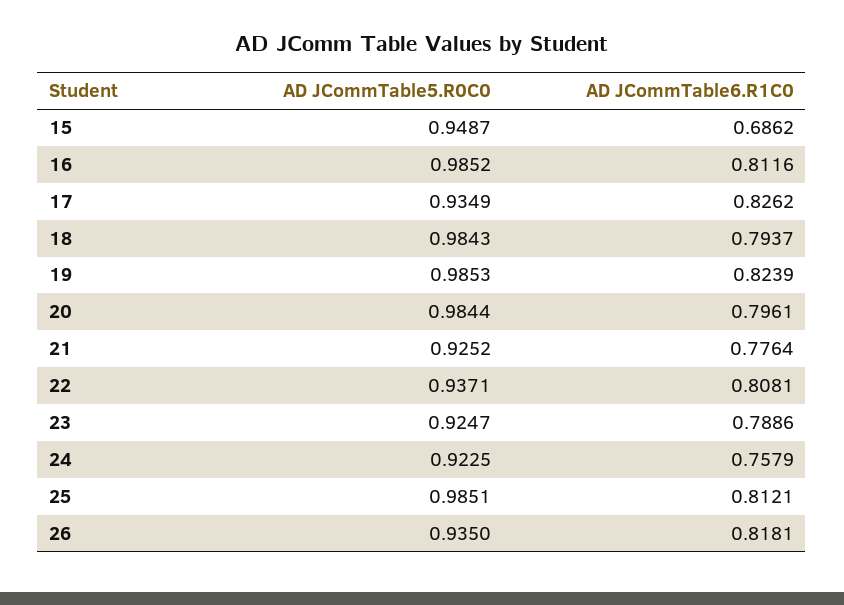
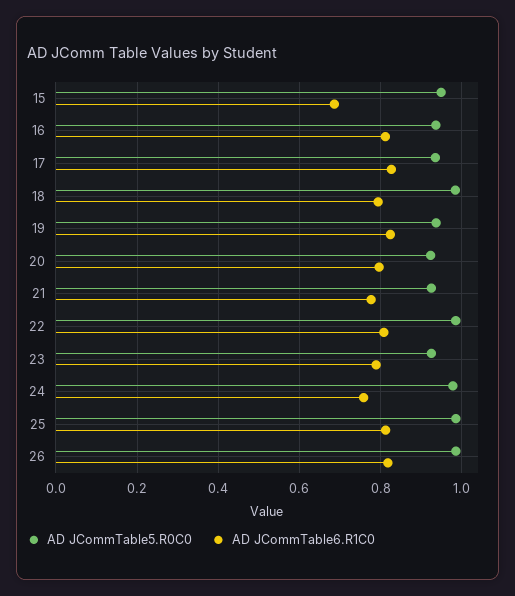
AD JCommTable5.R0C0, 16: 0.9852 -> 0.94
AD JCommTable5.R0C0, 19: 0.9853 -> 0.94
AD JCommTable5.R0C0, 20: 0.9844 -> 0.92
AD JCommTable5.R0C0, 22: 0.9371 -> 0.98
AD JCommTable5.R0C0, 24: 0.9225 -> 0.98
AD JCommTable5.R0C0, 26: 0.935 -> 0.98

